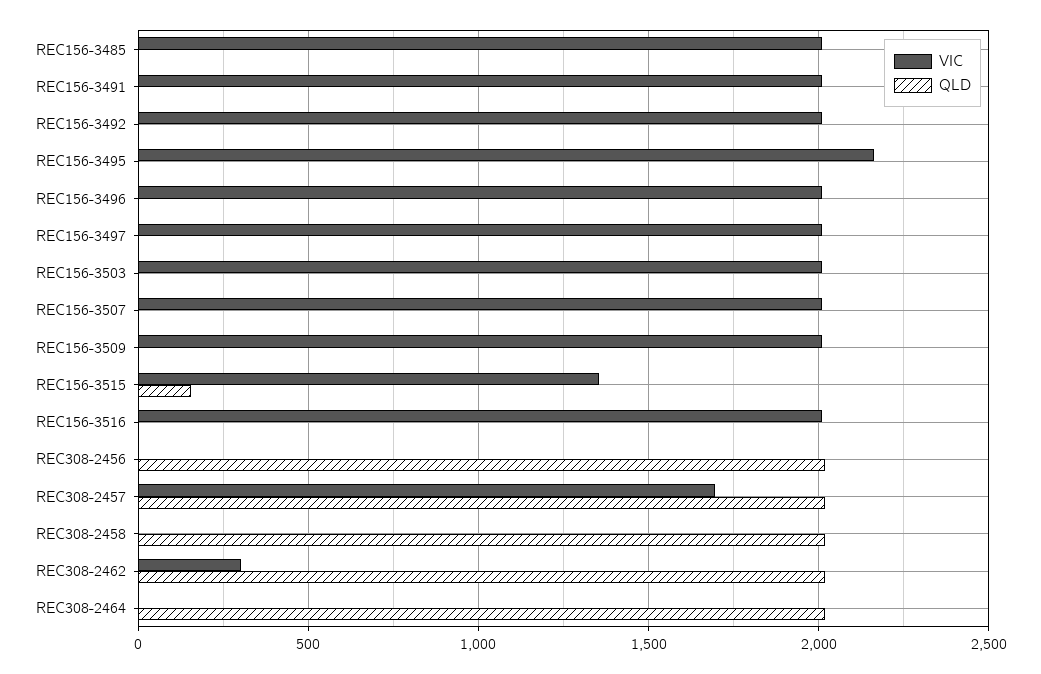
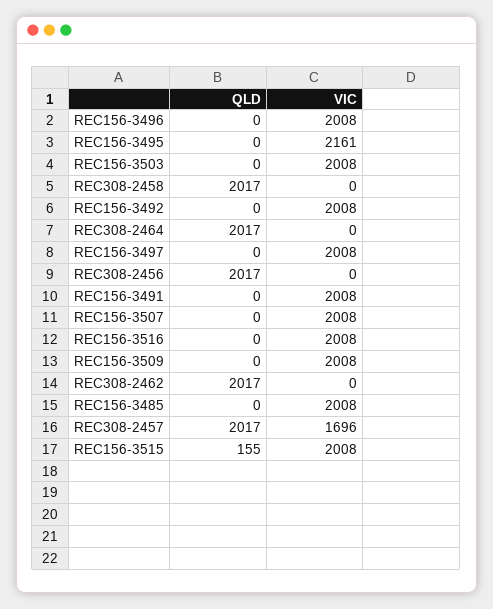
VIC, REC156-3515: 1350 -> 2008
VIC, REC308-2462: 300 -> 0

